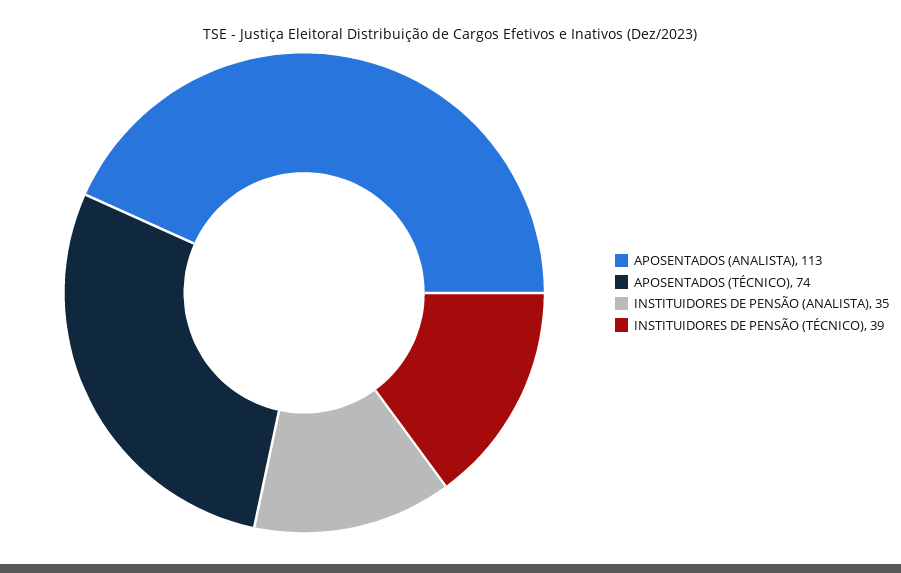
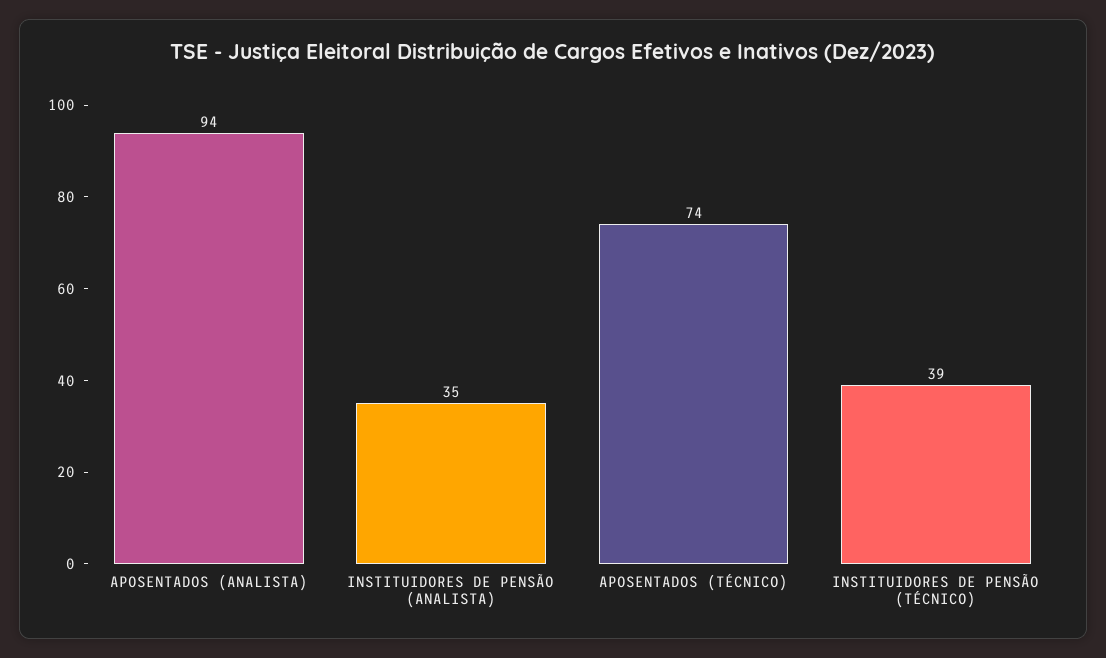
APOSENTADOS (ANALISTA): 113 -> 94

